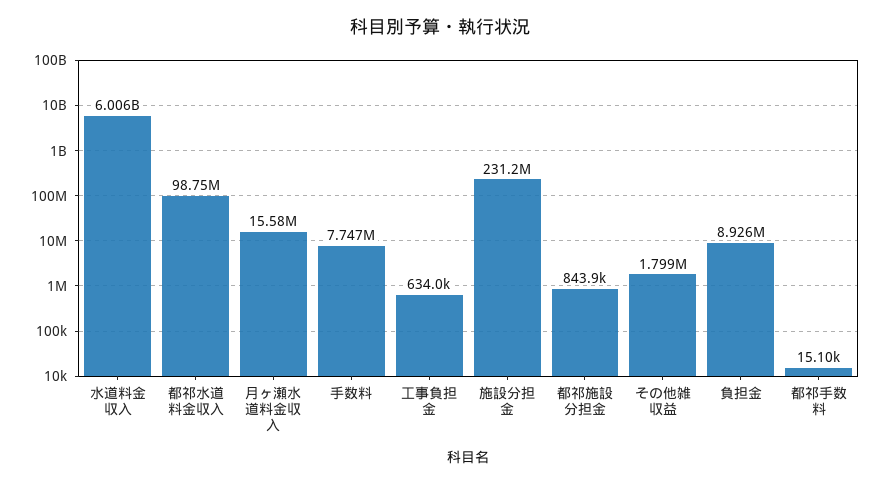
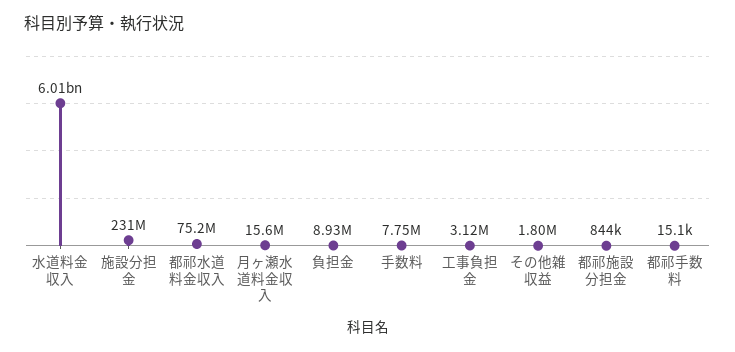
都祁水道料金収入: 98750000 -> 75200000
工事負担金: 634000 -> 3120000

